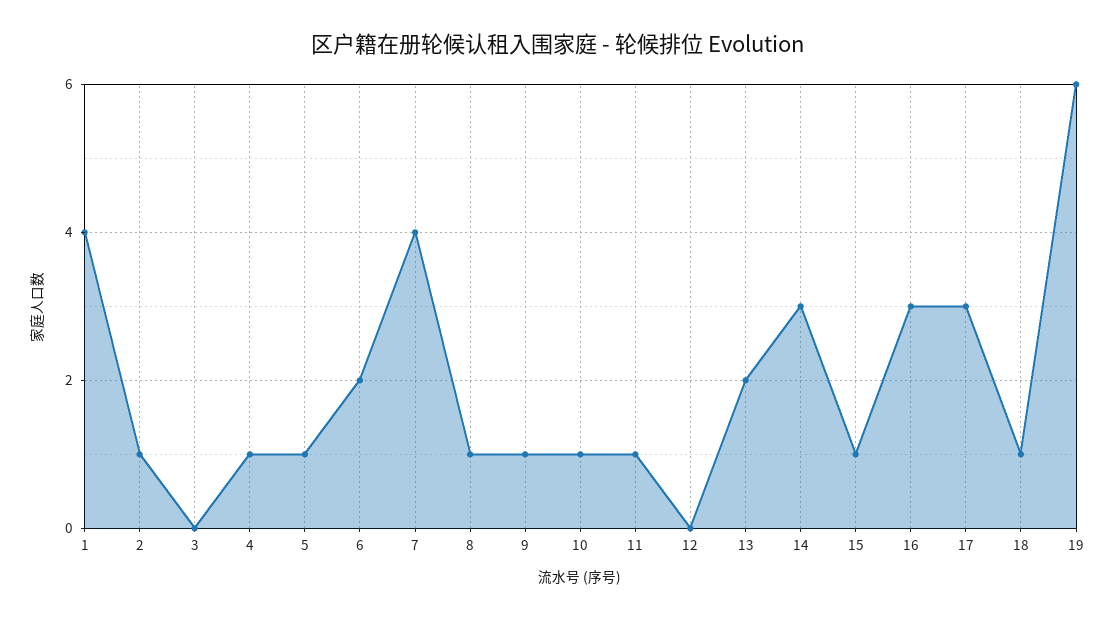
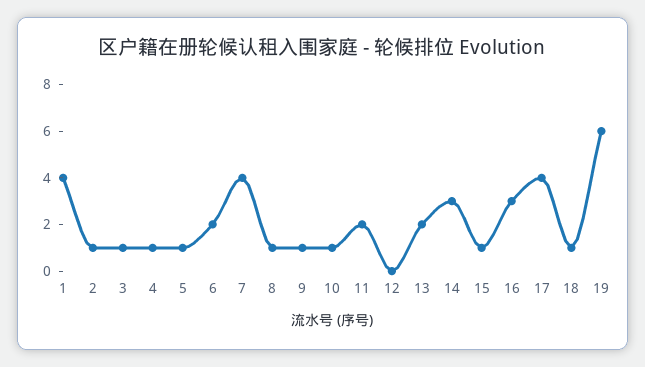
3: 0 -> 1
11: 1 -> 2
17: 3 -> 4

